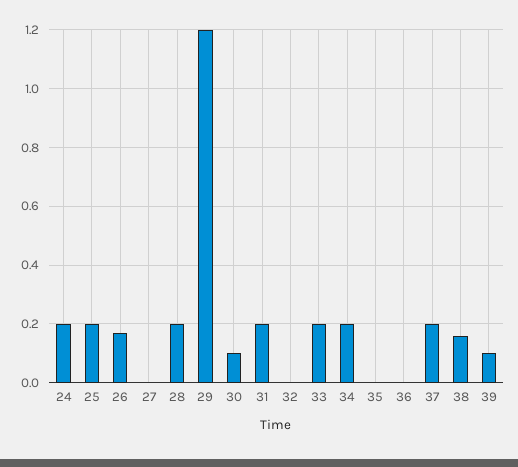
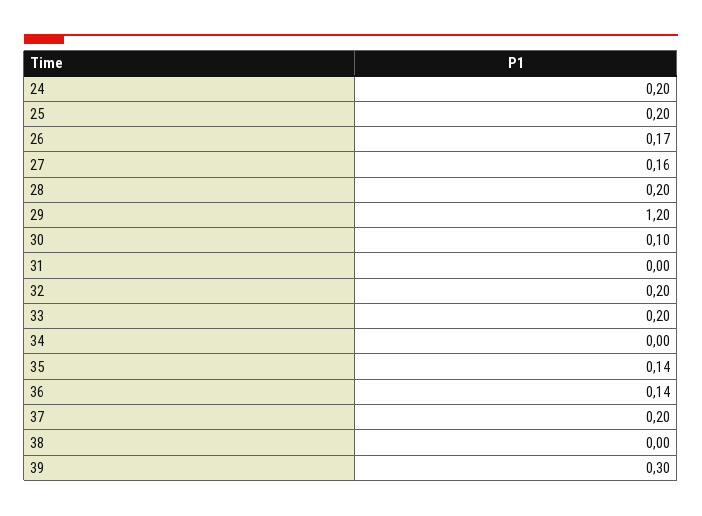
27: 0 -> 0.16
31: 0.2 -> 0
32: 0 -> 0.2
34: 0.2 -> 0
35: 0 -> 0.14
36: 0 -> 0.14
38: 0.15 -> 0
39: 0.1 -> 0.3

